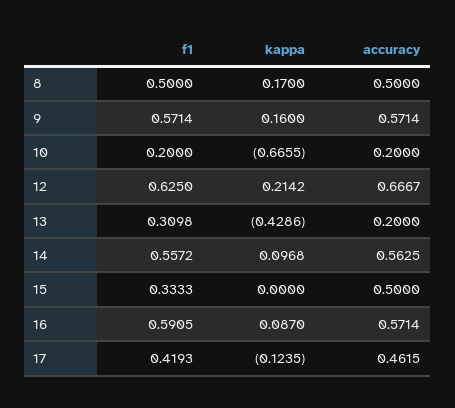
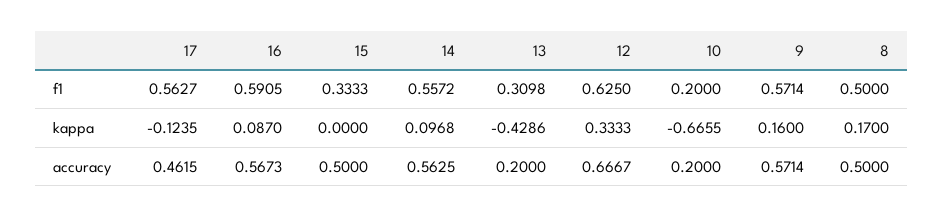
kappa, 12: 0.2142 -> 0.3333
accuracy, 16: 0.5714 -> 0.5673
f1, 17: 0.4193 -> 0.5627

